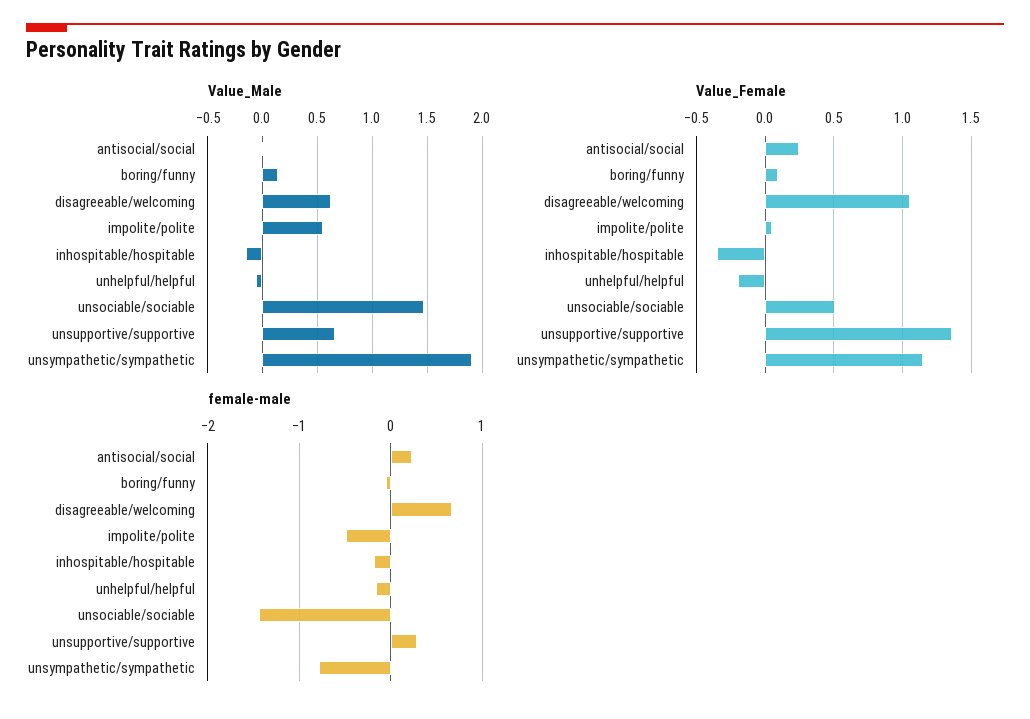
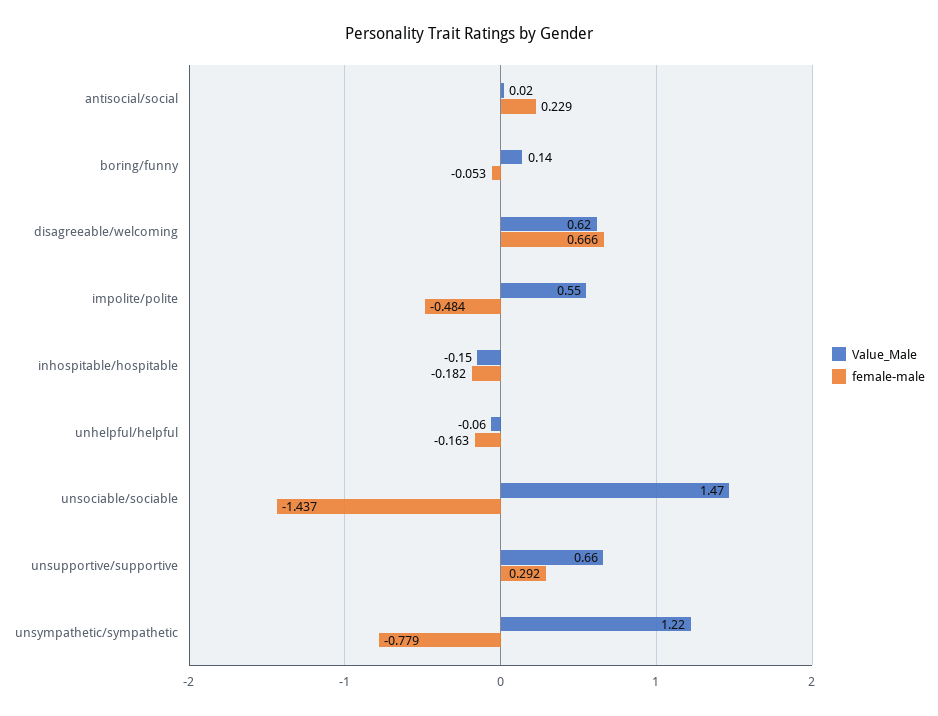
Value_Male, unsympathetic/sympathetic: 1.9 -> 1.22
Value_Female, antisocial/social: 0.25 -> none
Value_Female, boring/funny: 0.1 -> none
Value_Female, disagreeable/welcoming: 1.05 -> none
Value_Female, impolite/polite: 0.05 -> none
Value_Female, inhospitable/hospitable: -0.35 -> none
Value_Female, unhelpful/helpful: -0.2 -> none
Value_Female, unsociable/sociable: 0.5 -> none
Value_Female, unsupportive/supportive: 1.35 -> none
Value_Female, unsympathetic/sympathetic: 1.15 -> none

